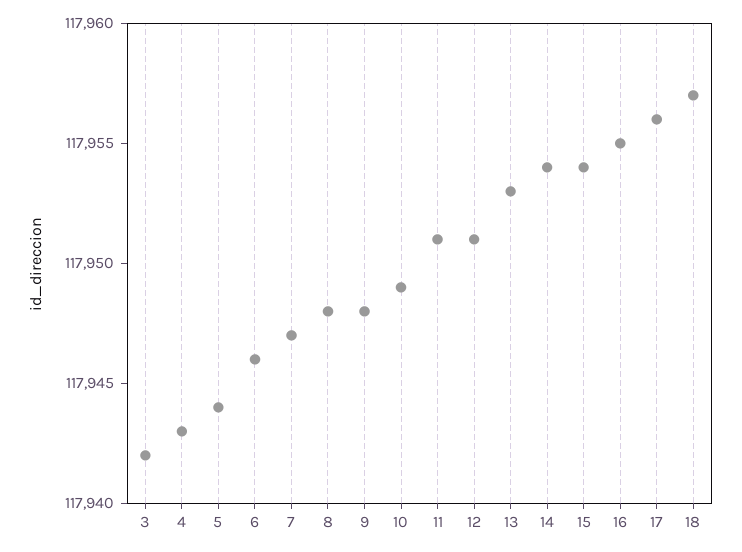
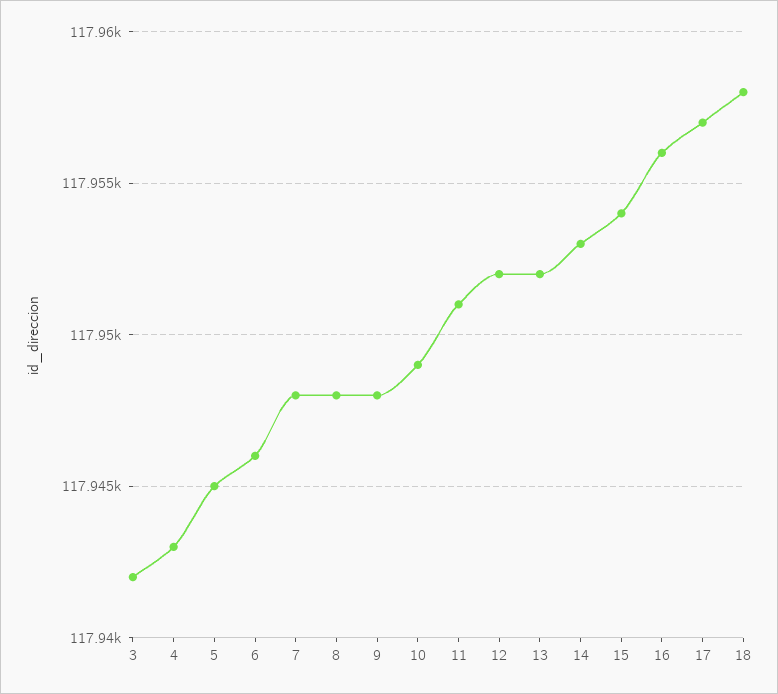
5: 117944 -> 117945
7: 117947 -> 117948
12: 117951 -> 117952
13: 117953 -> 117952
14: 117954 -> 117953
16: 117955 -> 117956
17: 117956 -> 117957
18: 117957 -> 117958

